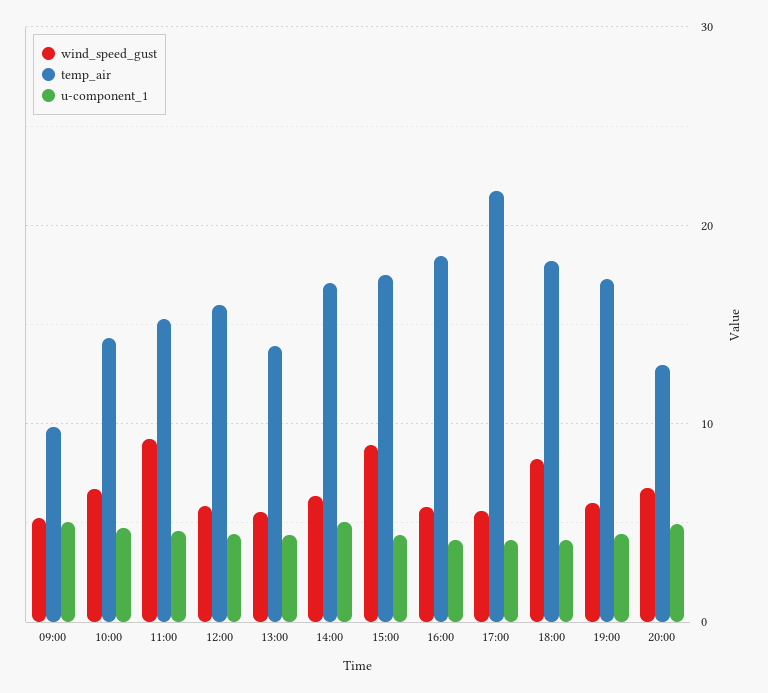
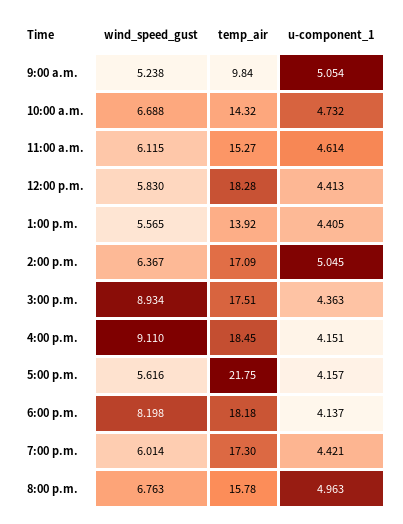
wind_speed_gust, 11:00: 9 -> 6.115
temp_air, 12:00: 16 -> 18.28
wind_speed_gust, 16:00: 6 -> 9.11
temp_air, 20:00: 13 -> 15.78

